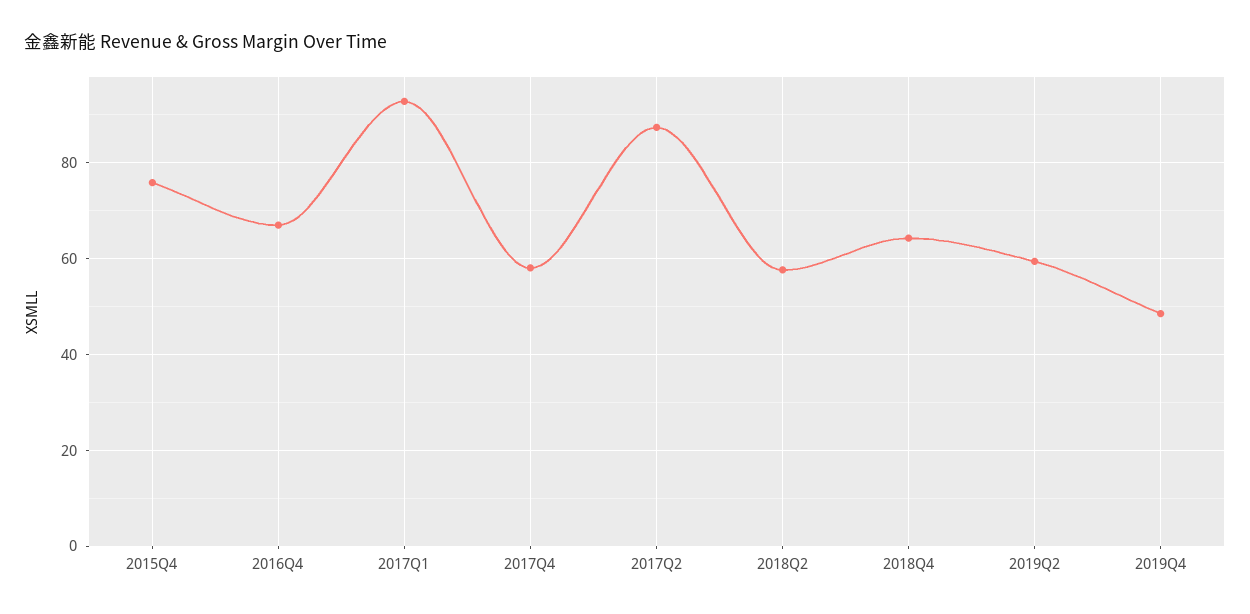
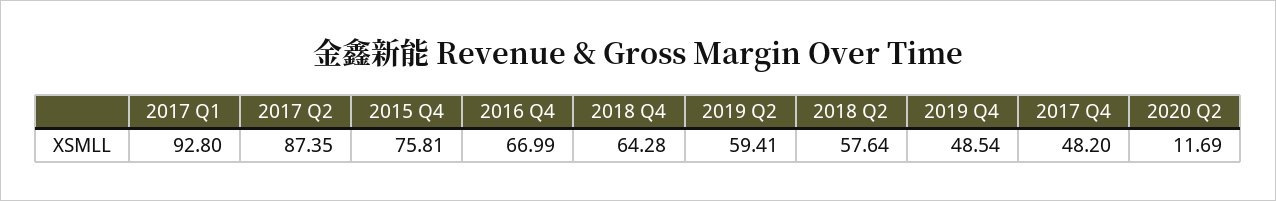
2017Q4: 58 -> 48.2
2020 Q2: none -> 11.69

